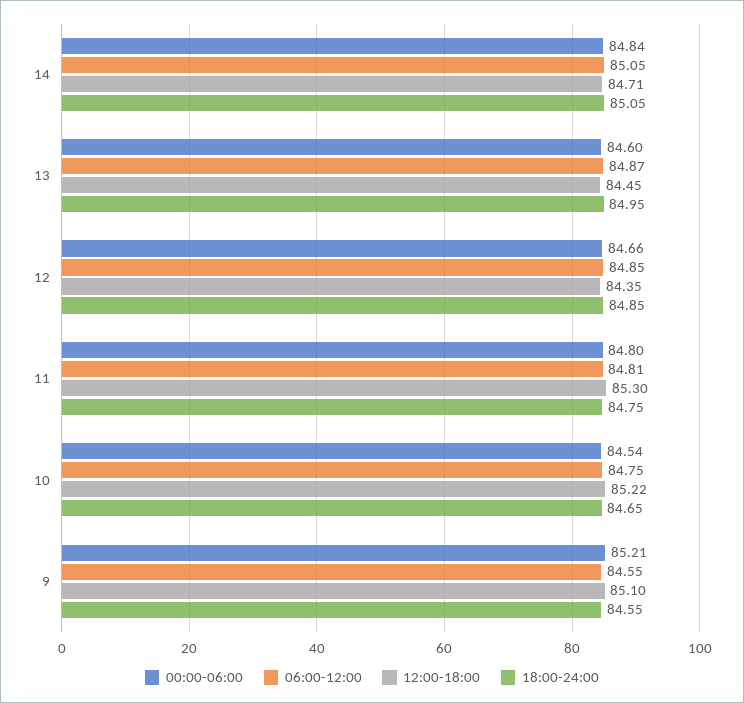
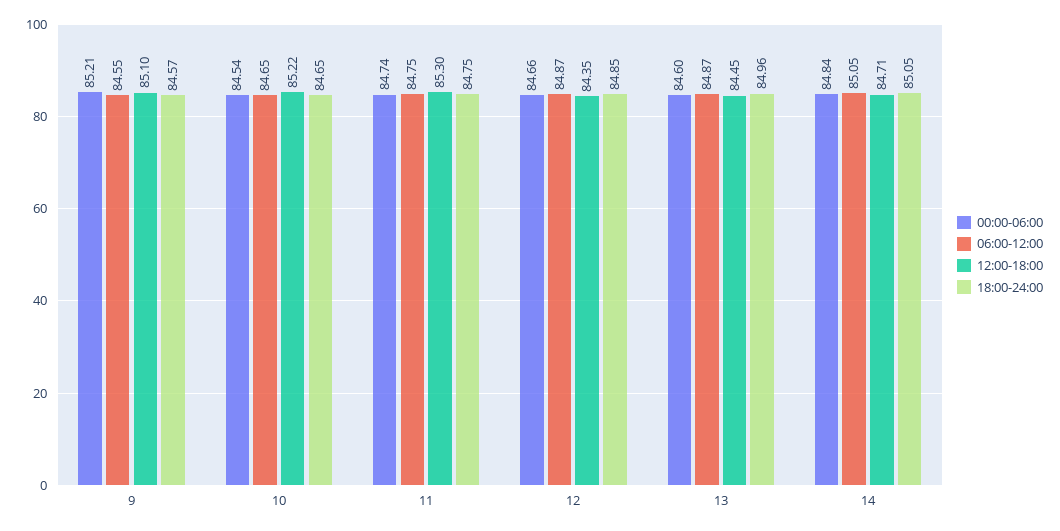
18:00-24:00, 13: 84.95 -> 84.96
06:00-12:00, 12: 84.85 -> 84.87
00:00-06:00, 11: 84.8 -> 84.74
06:00-12:00, 11: 84.81 -> 84.75
06:00-12:00, 10: 84.75 -> 84.65
18:00-24:00, 9: 84.55 -> 84.57

